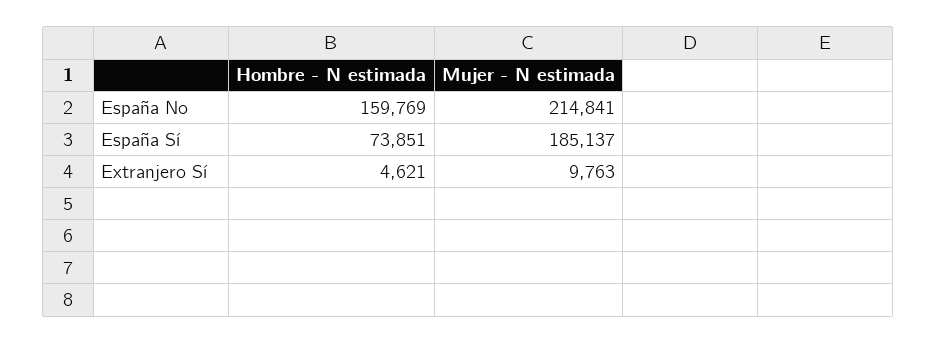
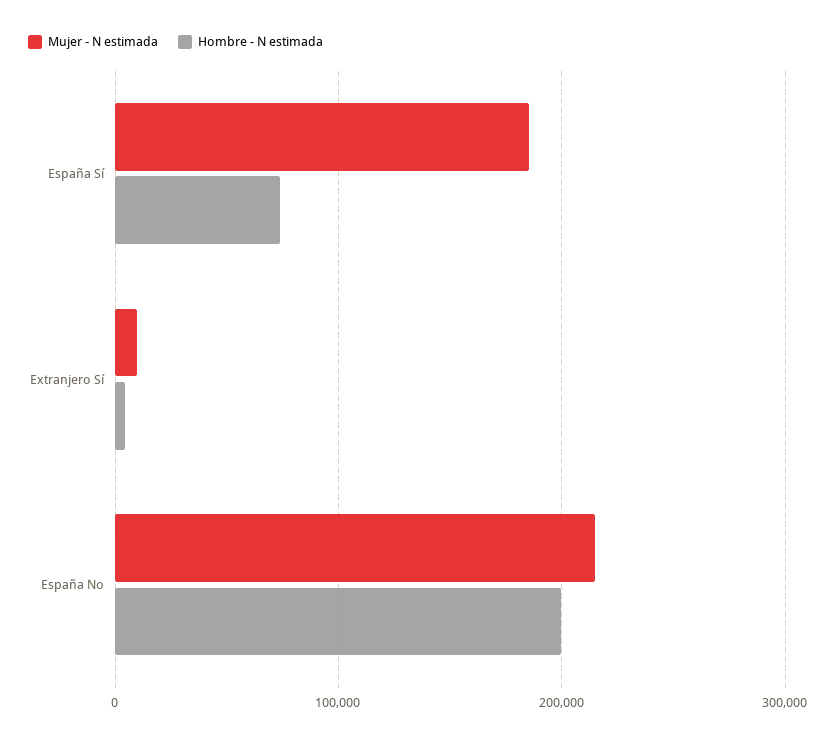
Hombre - N estimada, España No: 159769 -> 200000

